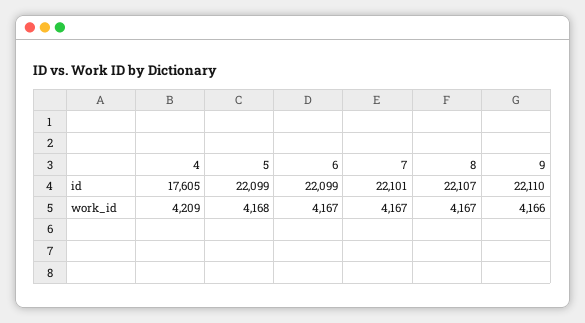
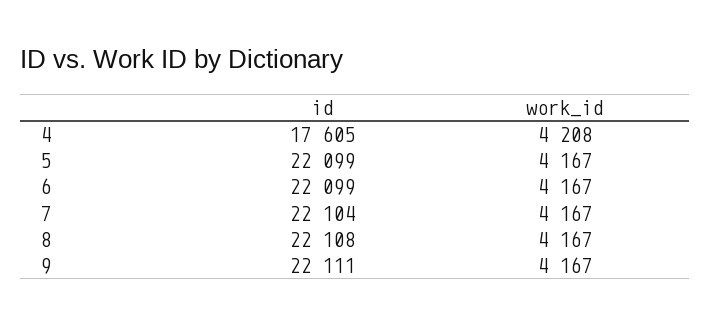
7, id: 22101 -> 22104
8, id: 22107 -> 22108
9, id: 22110 -> 22111
4, work_id: 4209 -> 4208
5, work_id: 4168 -> 4167
9, work_id: 4166 -> 4167

